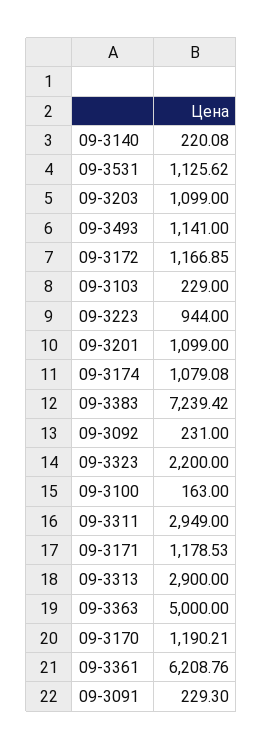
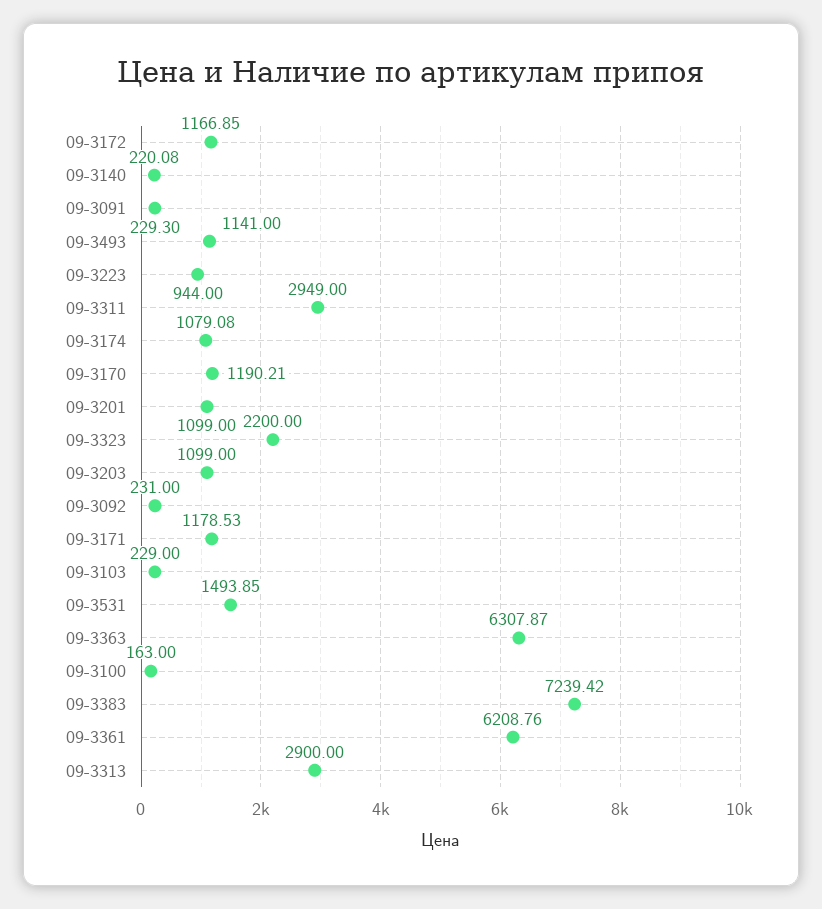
09-3531: 1125.62 -> 1493.85
09-3363: 5000 -> 6307.87

